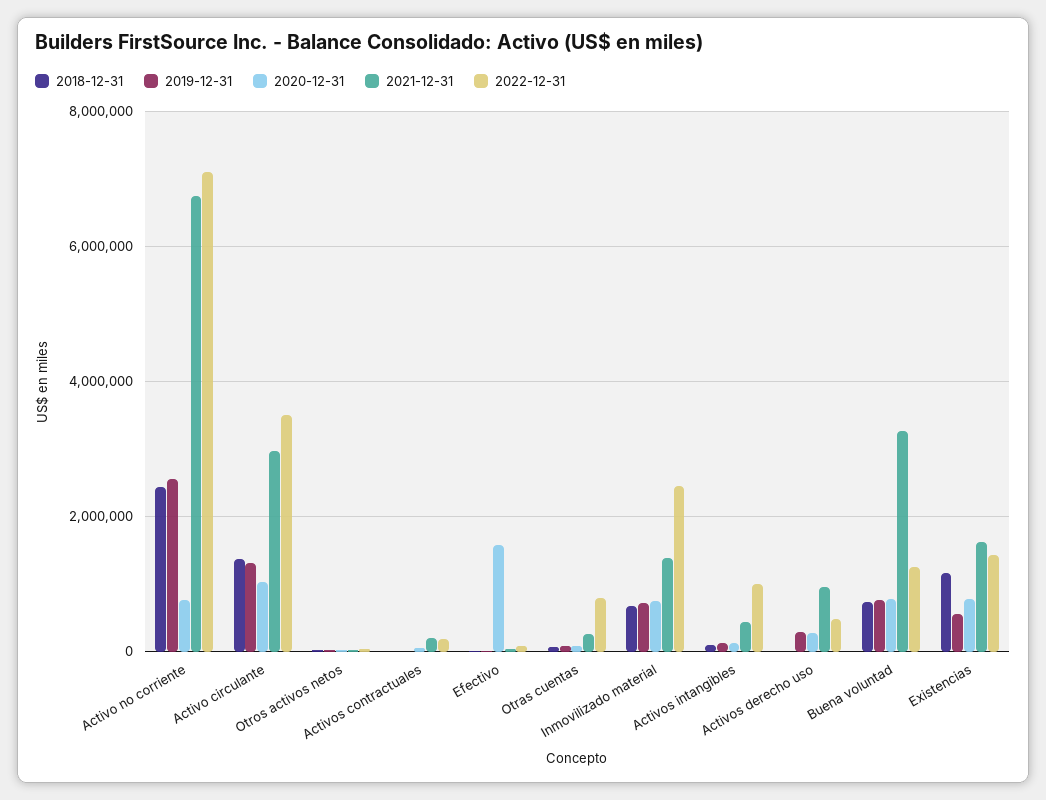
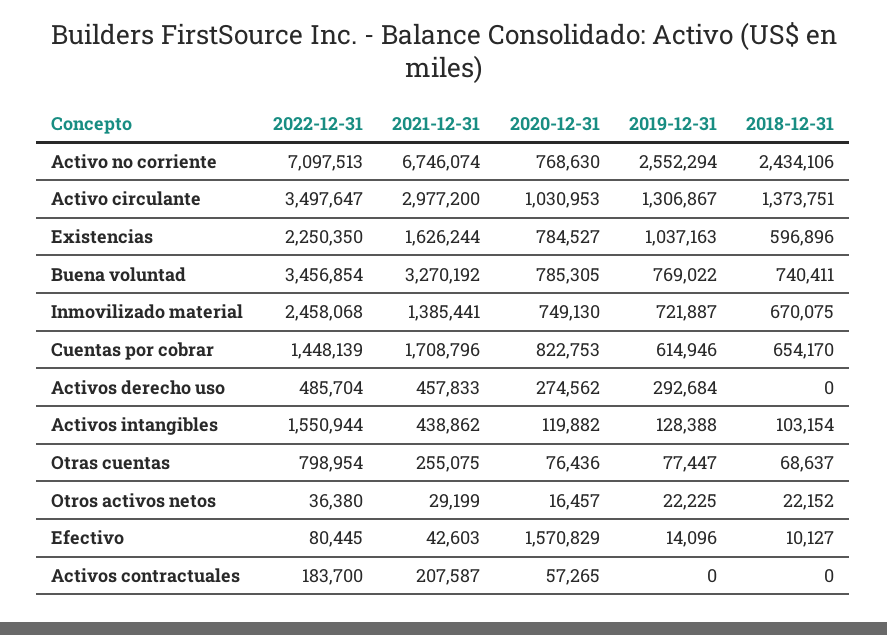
2022-12-31, Activos intangibles: 1000000 -> 1550944
2021-12-31, Activos derecho uso: 1000000 -> 457833
2022-12-31, Buena voluntad: 1200000 -> 3456854
2018-12-31, Existencias: 1200000 -> 596896
2019-12-31, Existencias: 600000 -> 1037163
2022-12-31, Existencias: 1400000 -> 2250350
2022-12-31, Cuentas por cobrar: none -> 1448139
2021-12-31, Cuentas por cobrar: none -> 1708796
2020-12-31, Cuentas por cobrar: none -> 822753
2019-12-31, Cuentas por cobrar: none -> 614946
2018-12-31, Cuentas por cobrar: none -> 654170

